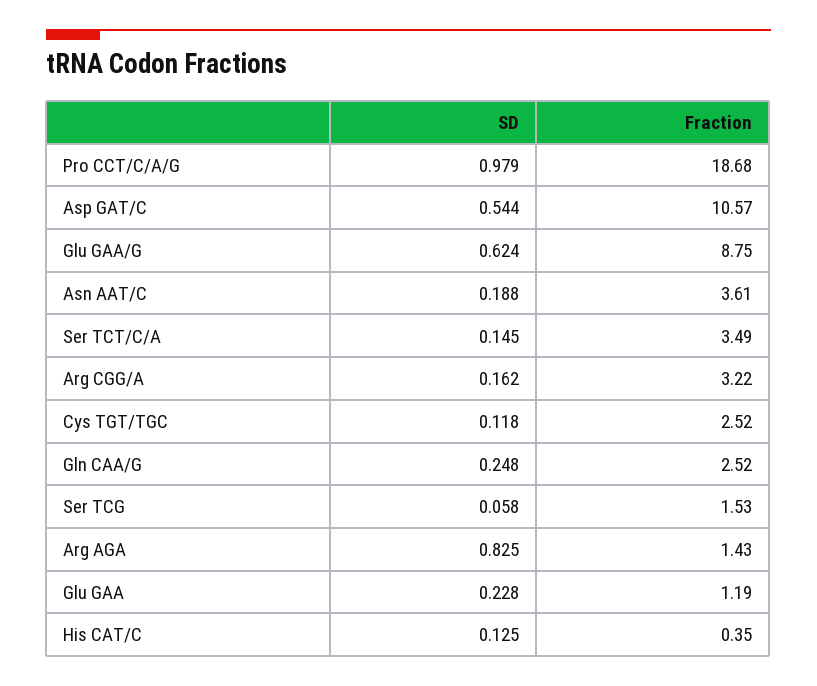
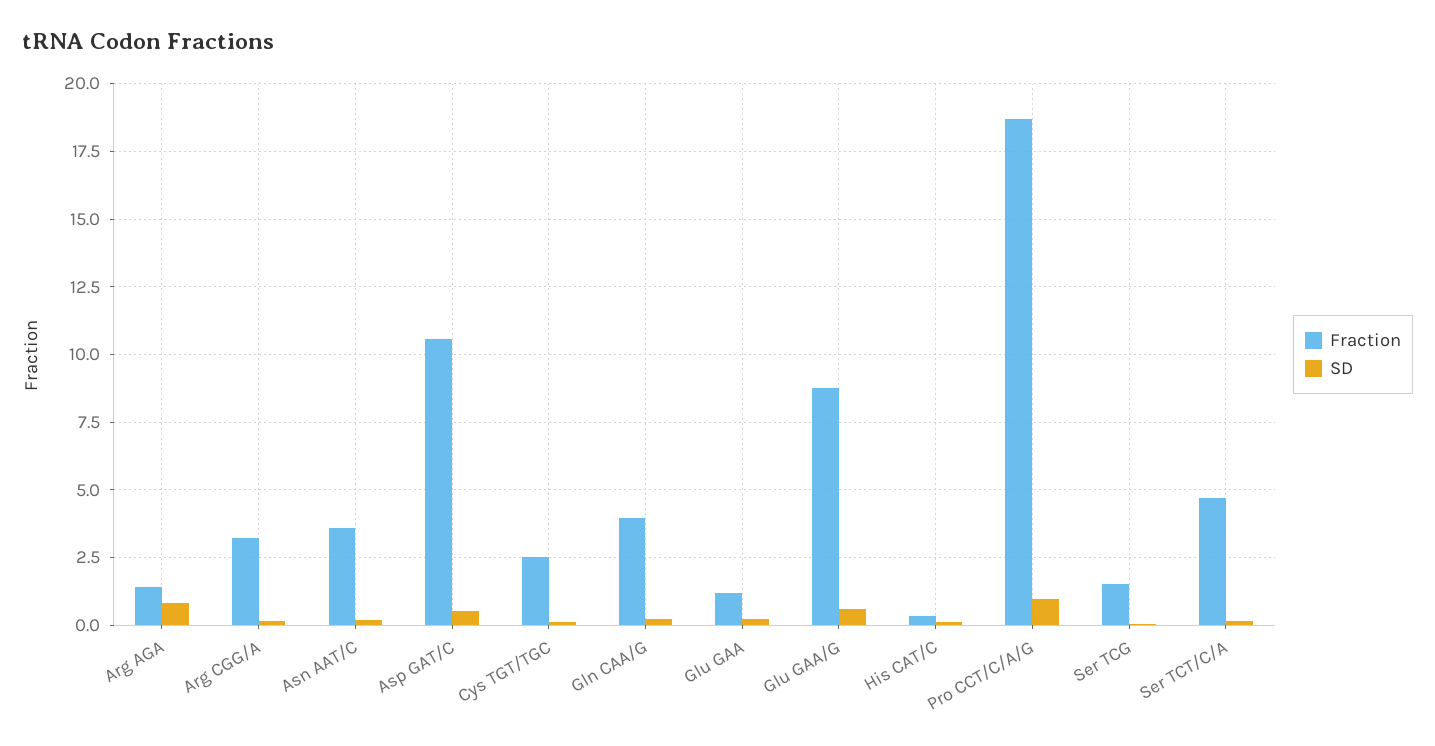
Fraction, Ser TCT/C/A: 3.49 -> 4.75
Fraction, Gln CAA/G: 2.52 -> 4

